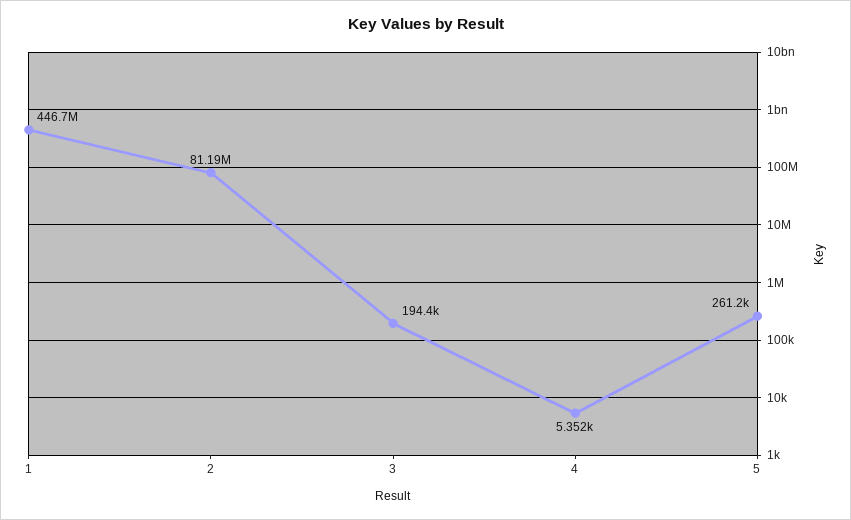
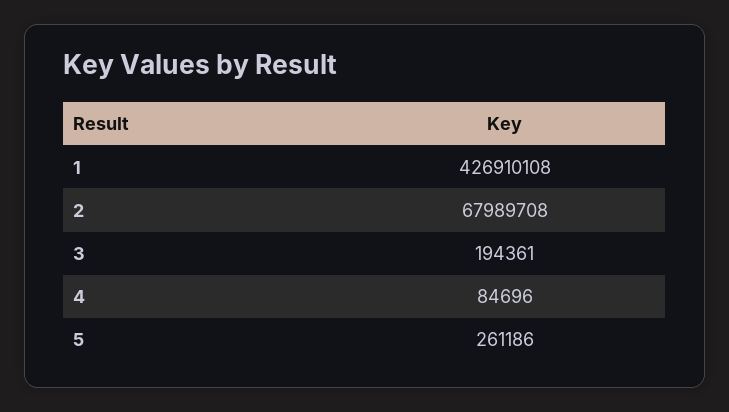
1: 446700000 -> 426910108
2: 81190000 -> 67989708
4: 5352 -> 84696

